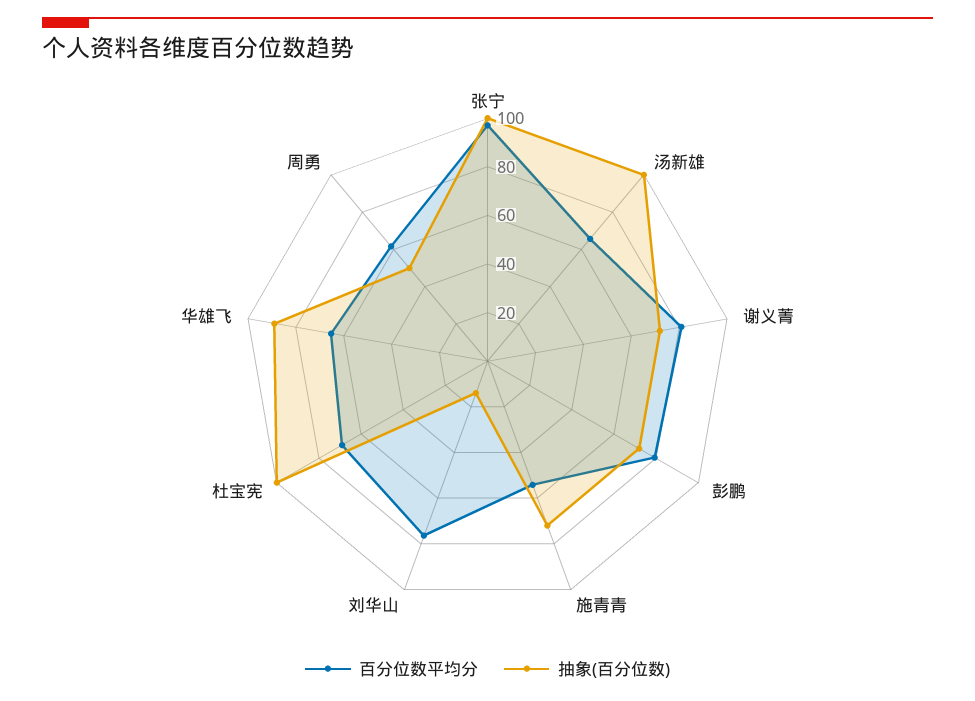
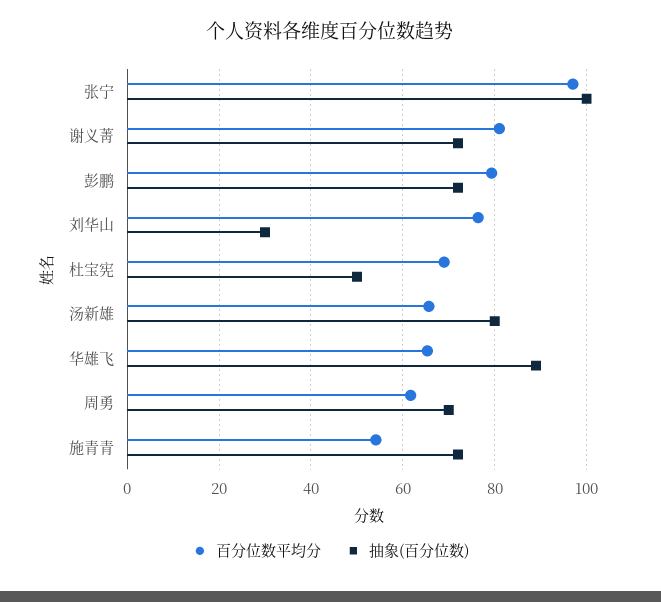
抽象(百分位数), 汤新雄: 100 -> 80
抽象(百分位数), 刘华山: 15 -> 30
抽象(百分位数), 杜宝宪: 100 -> 50
抽象(百分位数), 周勇: 50 -> 70

